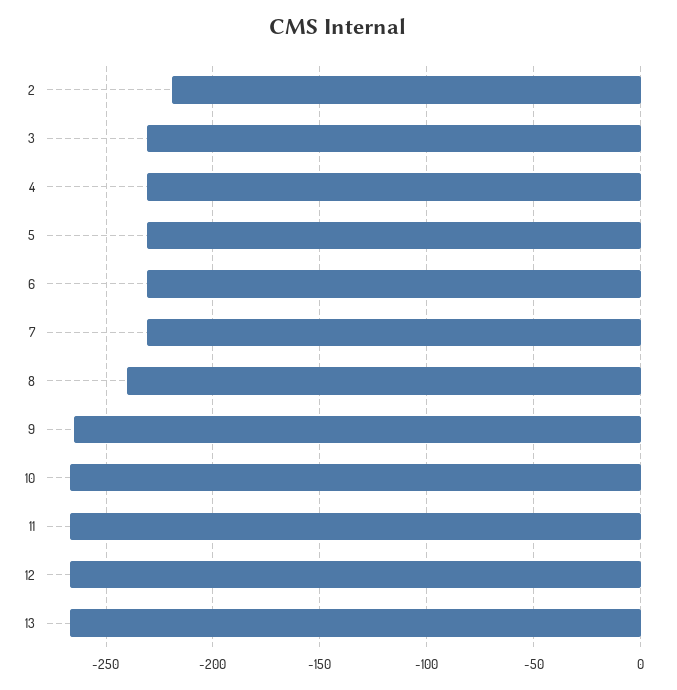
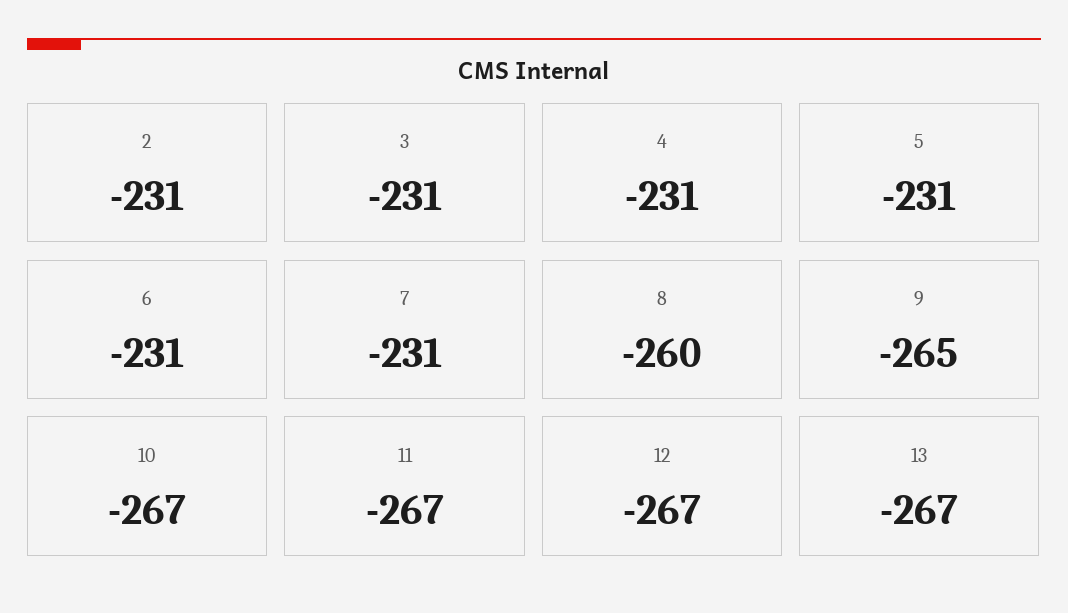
2: -220 -> -231
8: -240 -> -260

